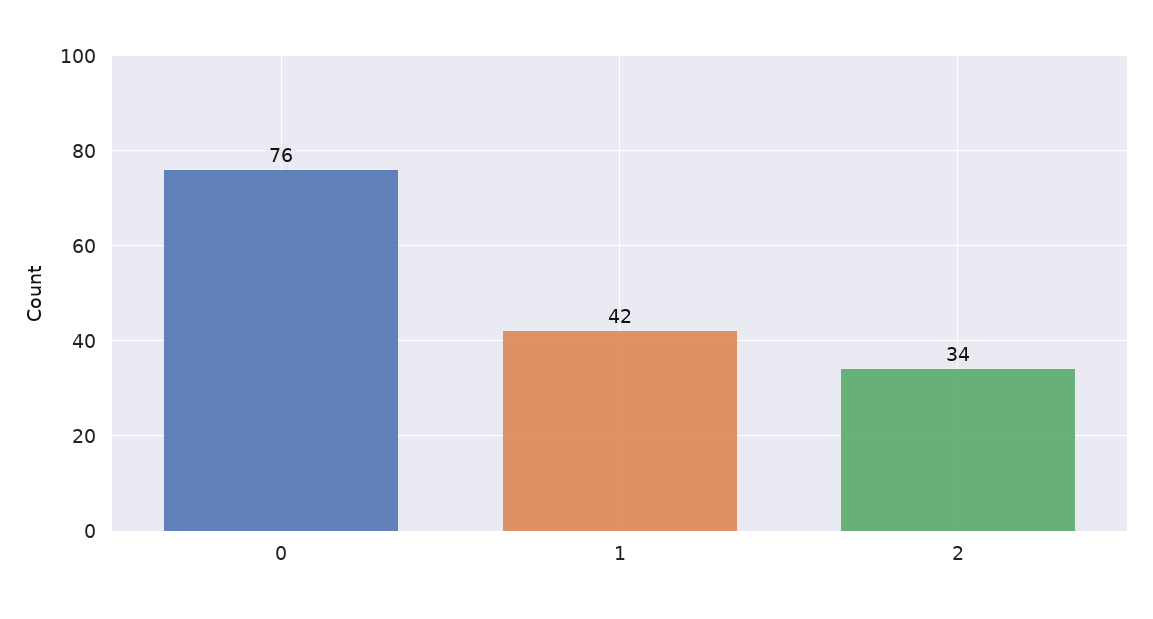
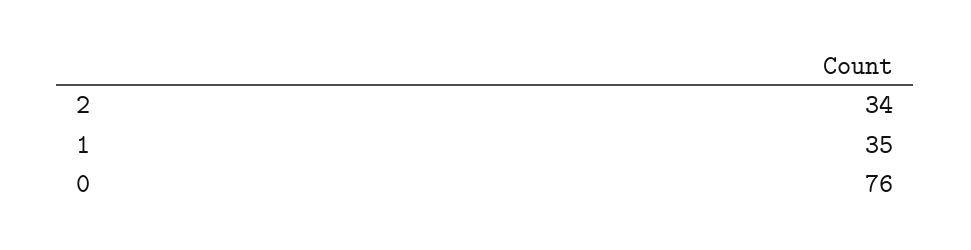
1: 42 -> 35

